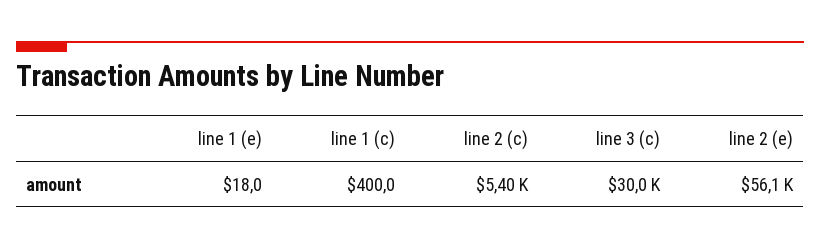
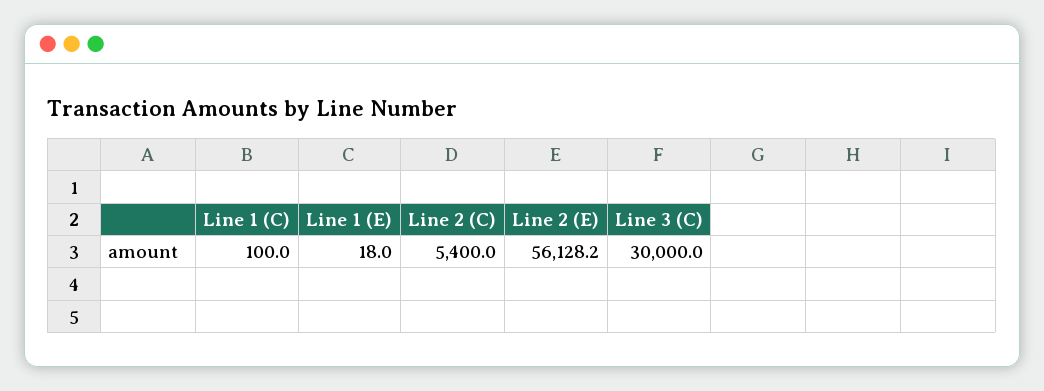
line 1 (c): 400 -> 100

